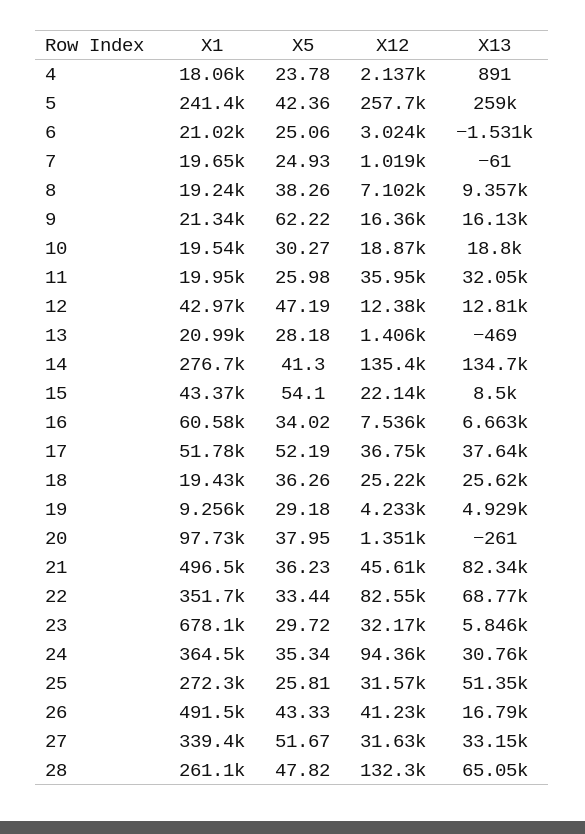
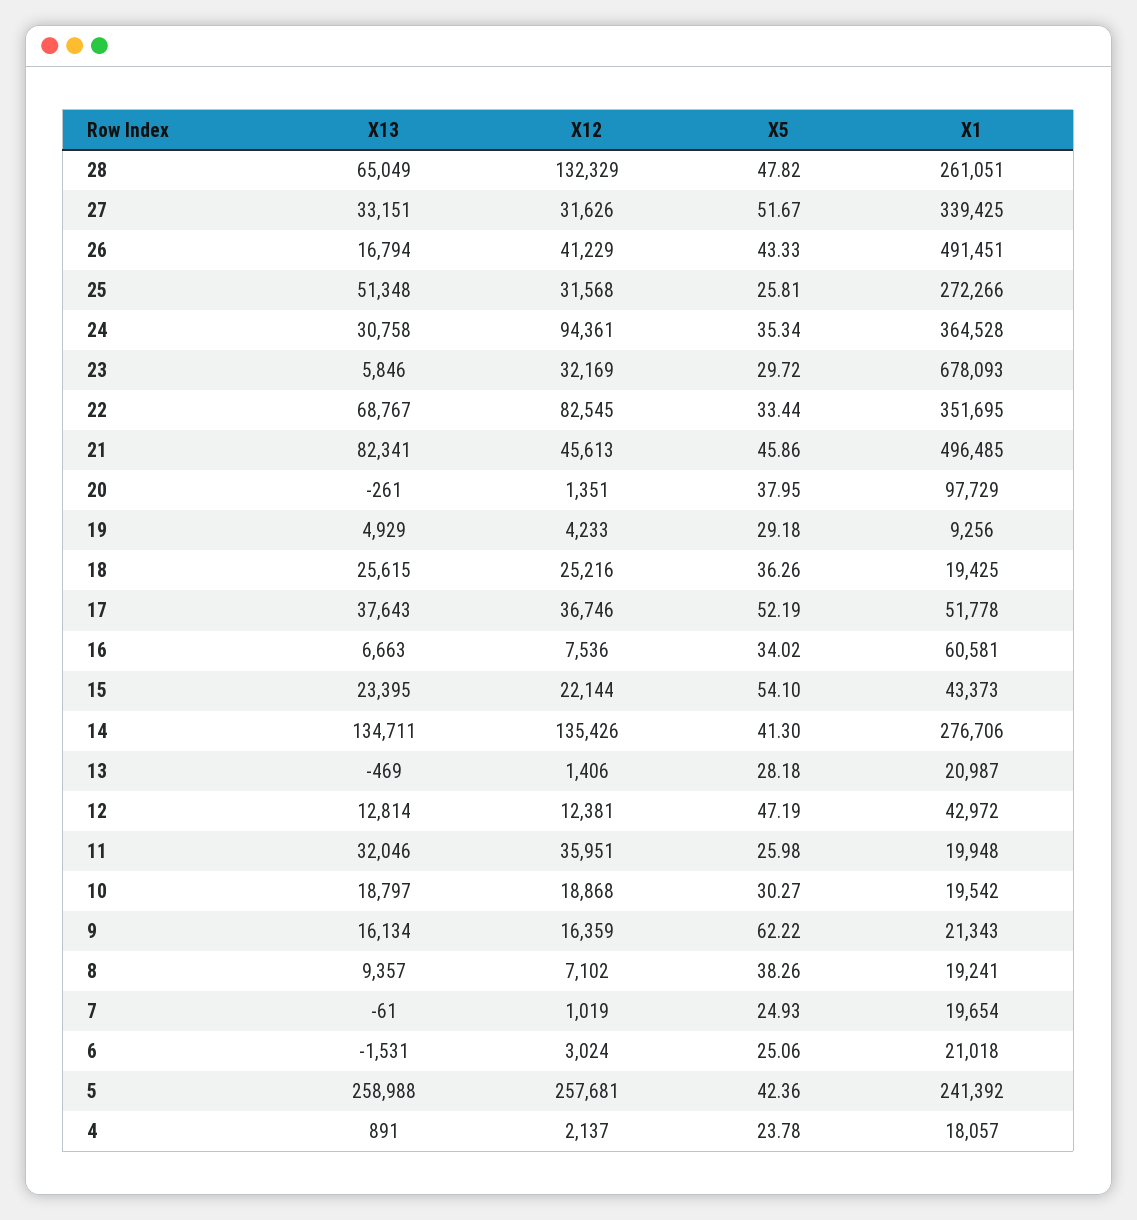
X13, 15: 8500 -> 23395
X5, 21: 36.23 -> 45.86

